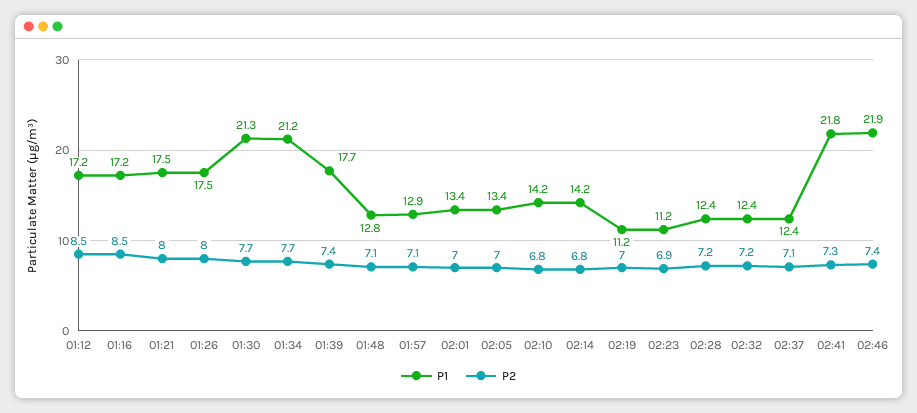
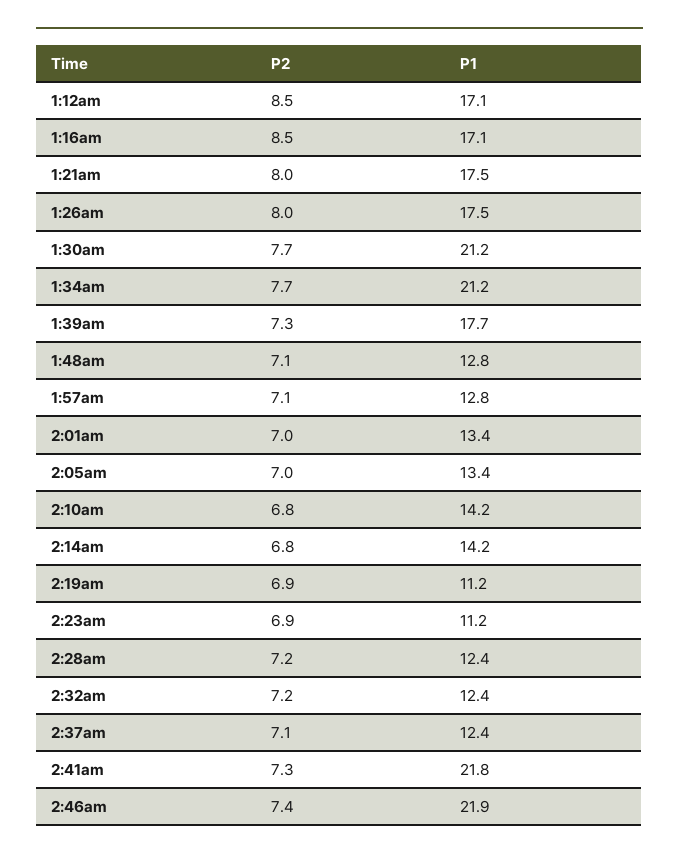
P1, 01:12: 17.2 -> 17.1
P1, 01:16: 17.2 -> 17.1
P1, 01:30: 21.3 -> 21.2
P2, 01:39: 7.4 -> 7.3
P1, 01:57: 12.9 -> 12.8
P2, 02:19: 7 -> 6.9

